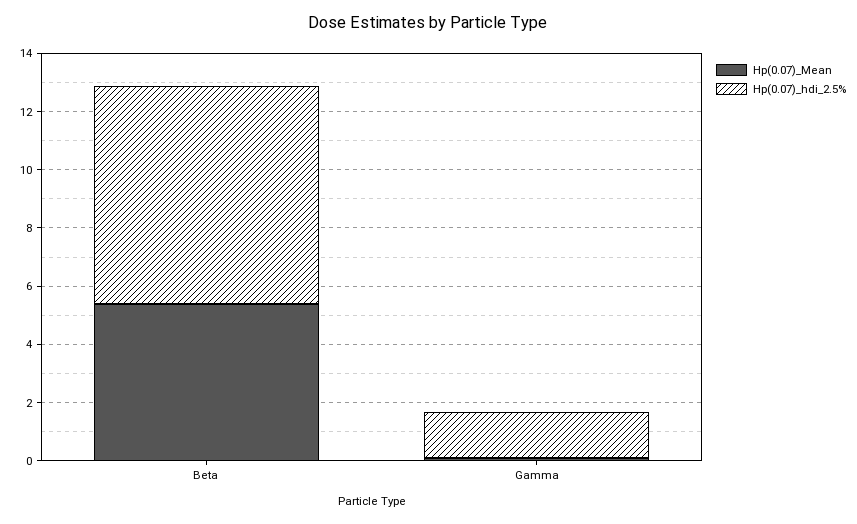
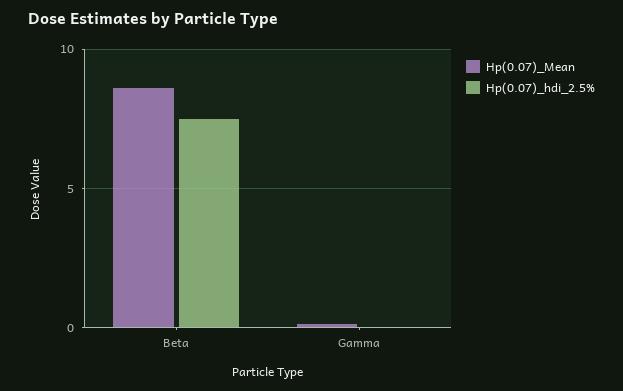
Hp(0.07)_Mean, Beta: 5.5 -> 8.5
Hp(0.07)_hdi_2.5%, Gamma: 1.5 -> 0

